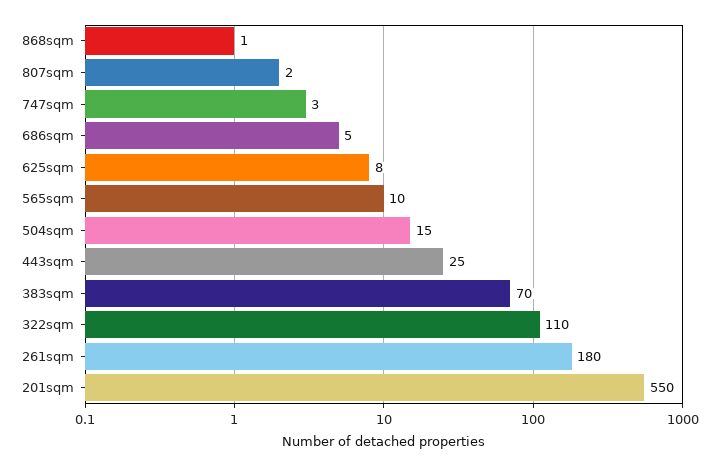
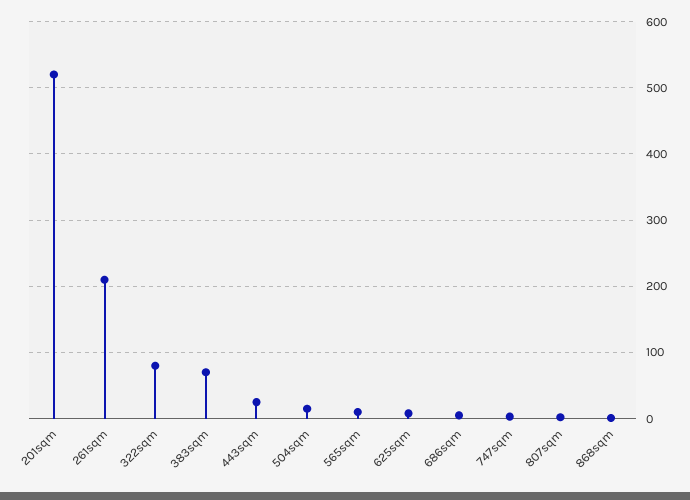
322sqm: 110 -> 80
261sqm: 180 -> 210
201sqm: 550 -> 520

